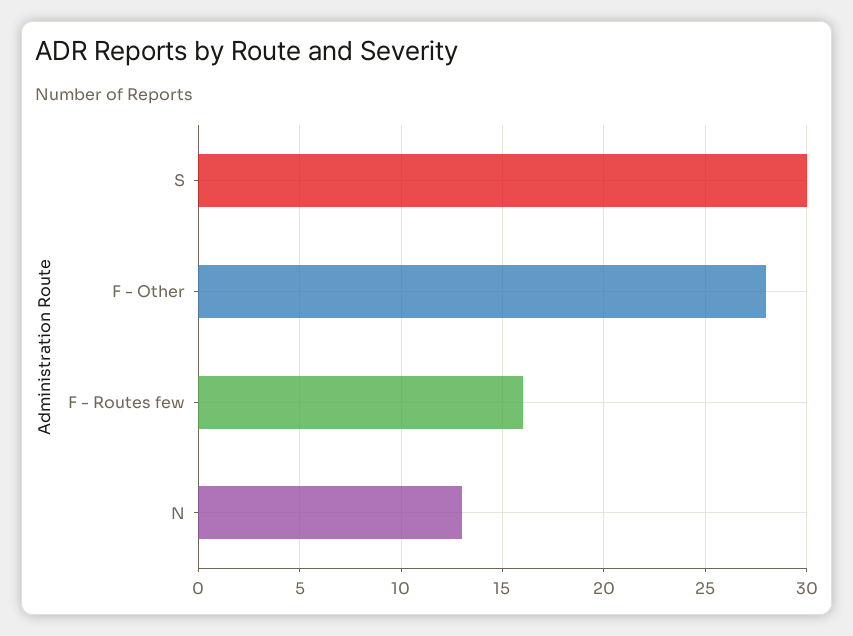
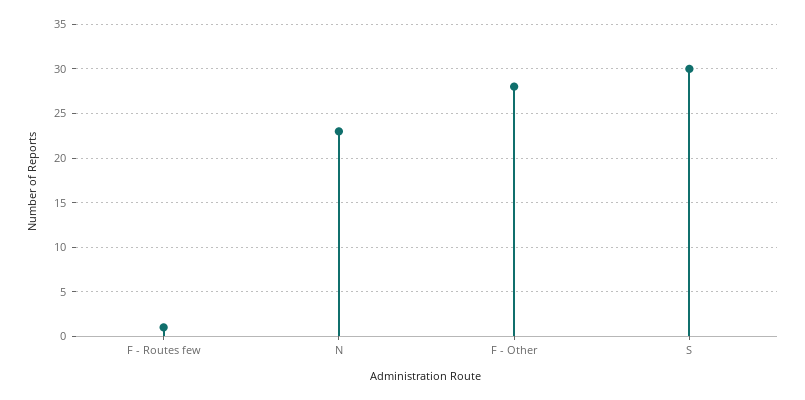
F - Routes few: 16 -> 1
N: 13 -> 23

